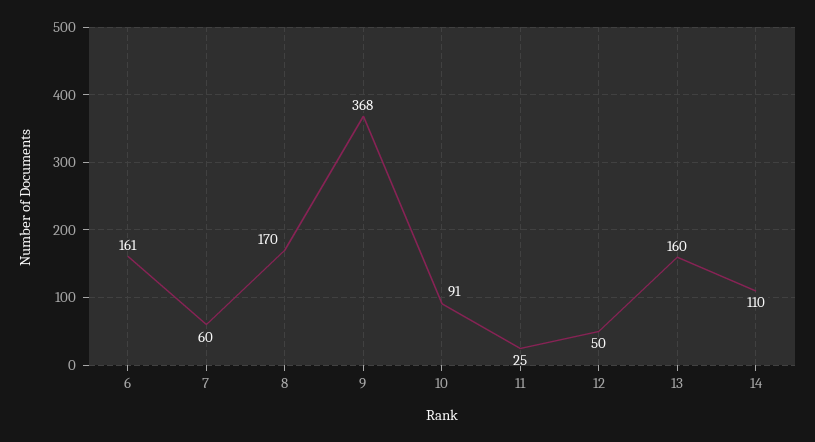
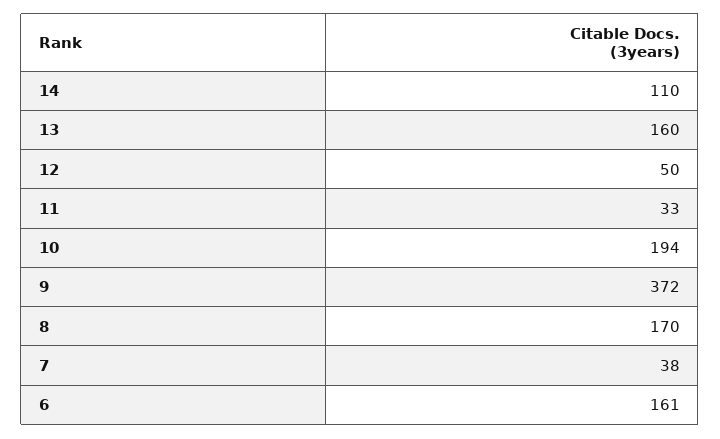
7: 60 -> 38
9: 368 -> 372
10: 91 -> 194
11: 25 -> 33

